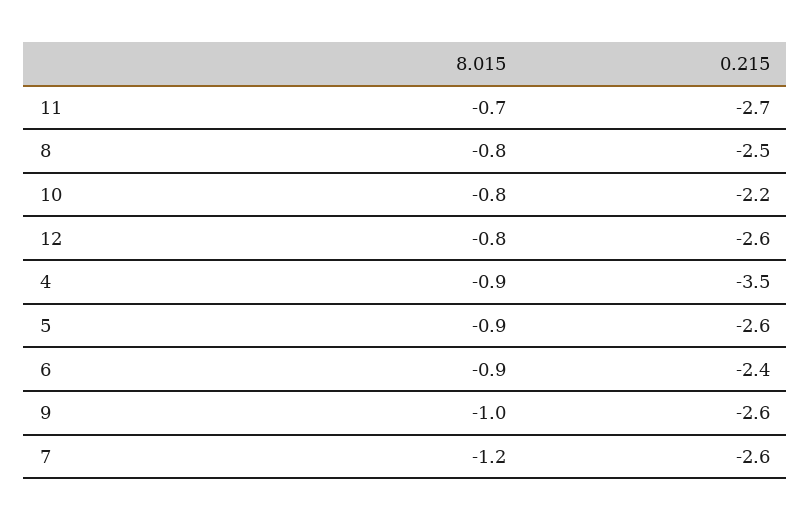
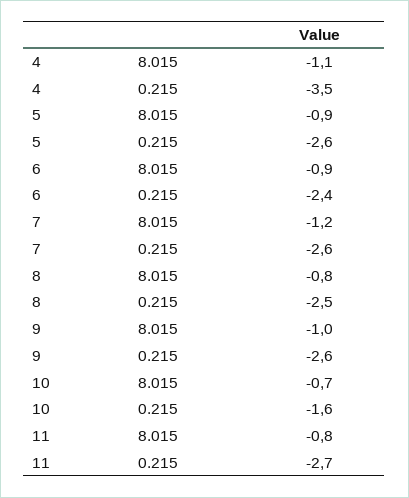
8.015, 11: -0.7 -> -0.8
8.015, 10: -0.8 -> -0.7
0.215, 10: -2.2 -> -1.6
8.015, 12: -0.8 -> none
0.215, 12: -2.6 -> none
8.015, 4: -0.9 -> -1.1

